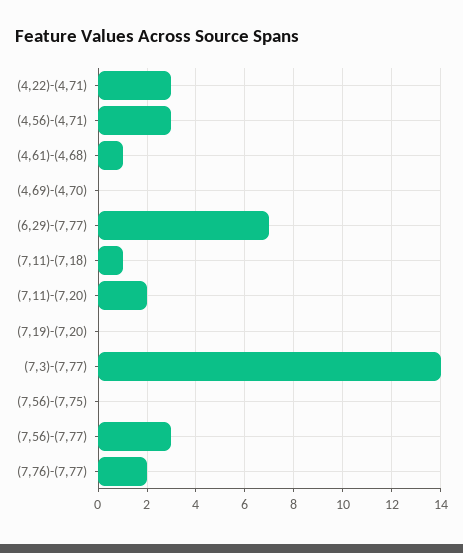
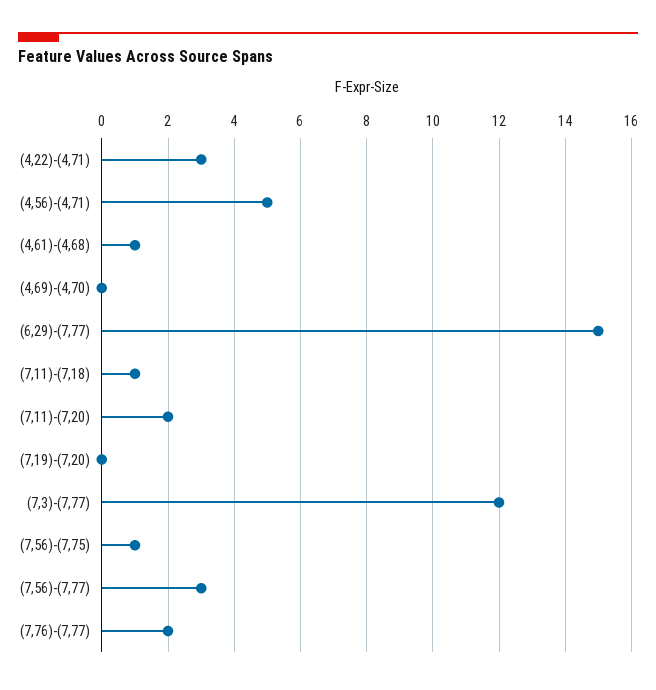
(4,56)-(4,71): 3 -> 5
(6,29)-(7,77): 7 -> 15
(7,3)-(7,77): 14 -> 12
(7,56)-(7,75): 0 -> 1

